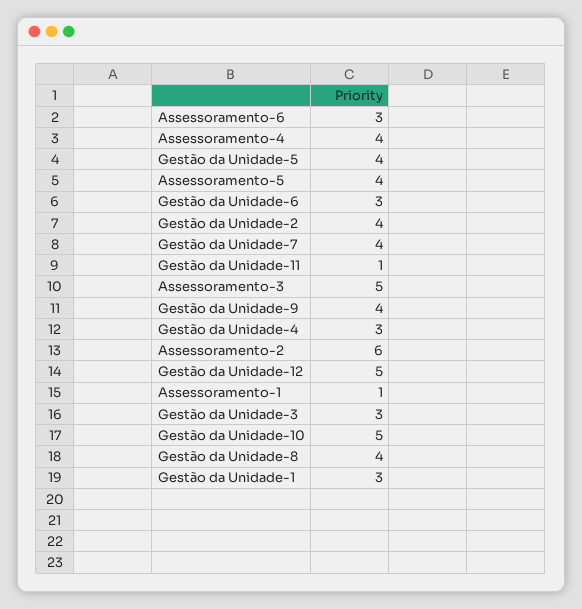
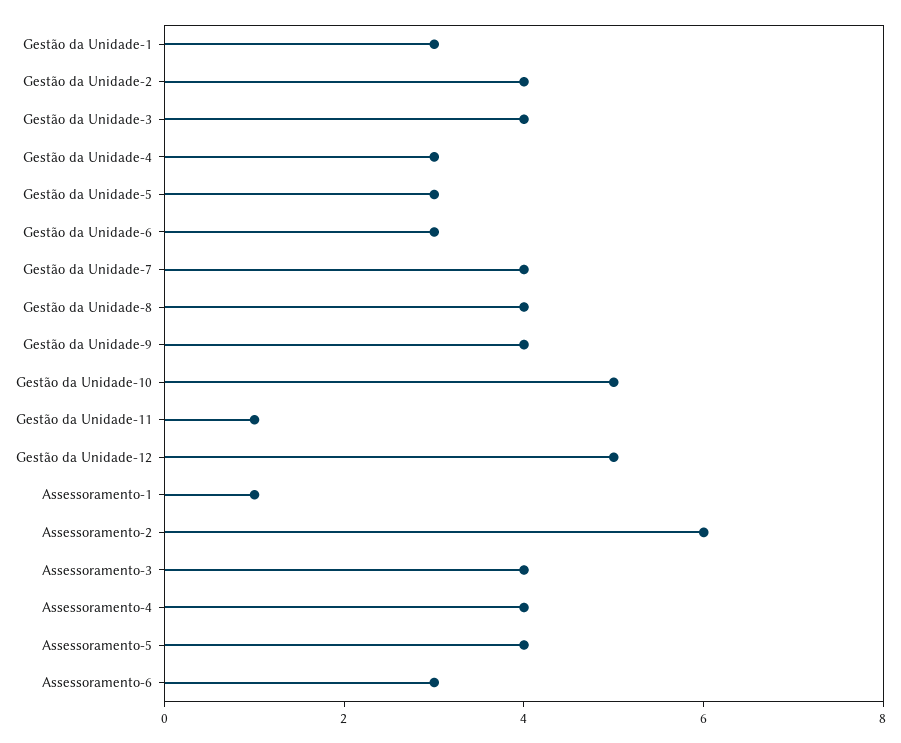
Gestão da Unidade-5: 4 -> 3
Assessoramento-3: 5 -> 4
Gestão da Unidade-3: 3 -> 4

